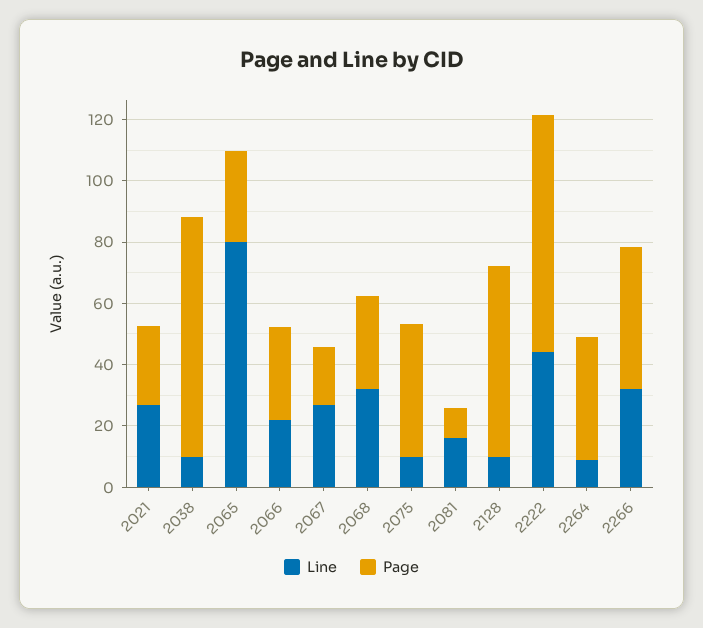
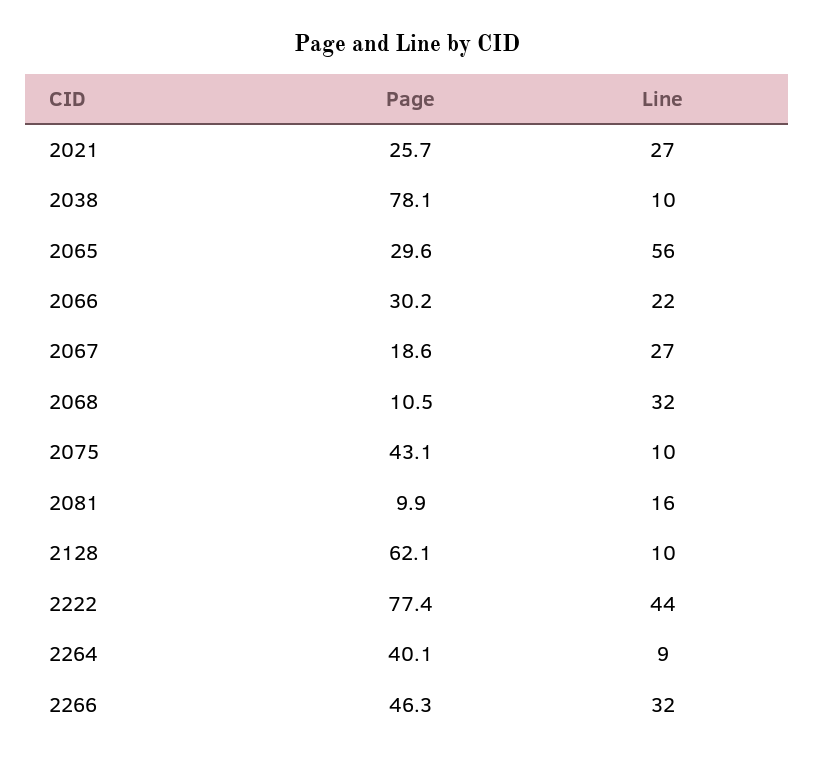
Line, 2065: 80 -> 56
Page, 2068: 30 -> 10.5

